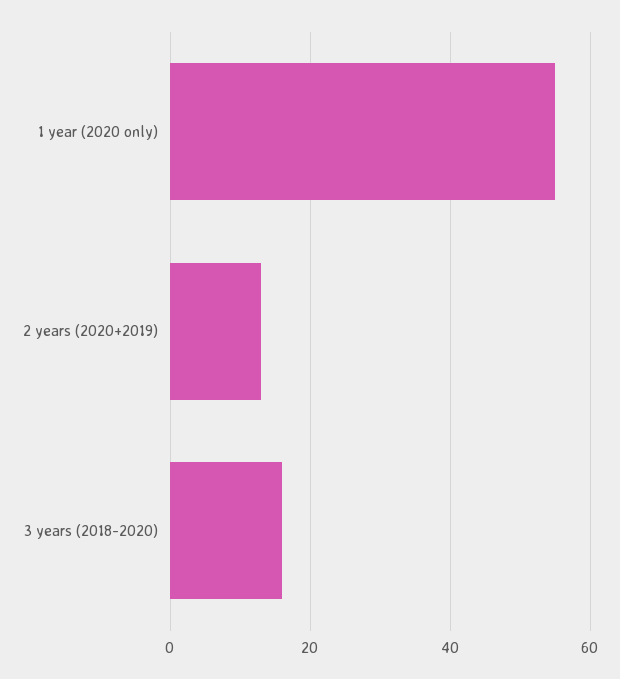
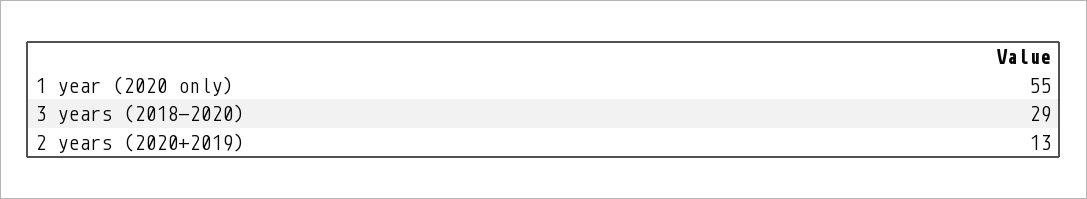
3 years (2018-2020): 15 -> 29

